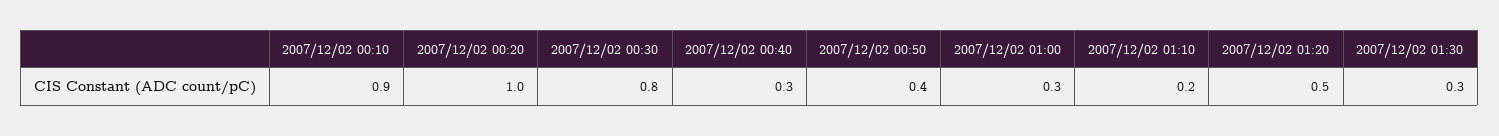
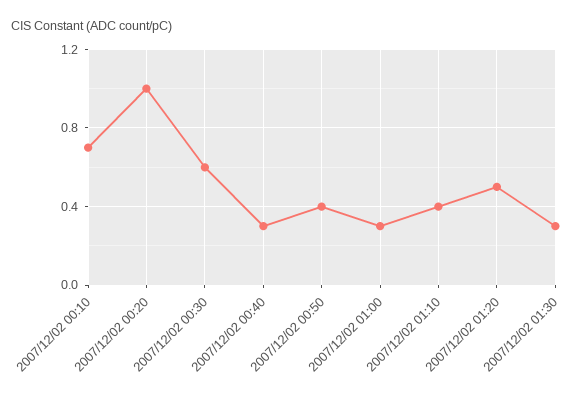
2007/12/02 00:10: 0.9 -> 0.7
2007/12/02 00:30: 0.8 -> 0.6
2007/12/02 01:10: 0.2 -> 0.4

